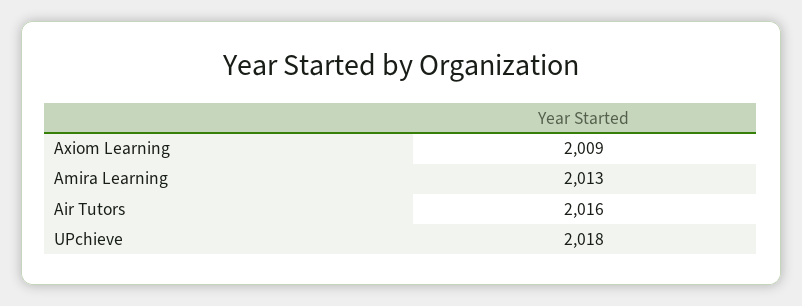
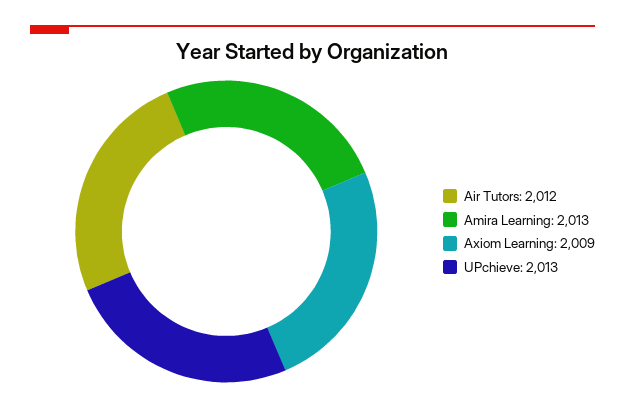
Air Tutors: 2016 -> 2012
UPchieve: 2018 -> 2013

